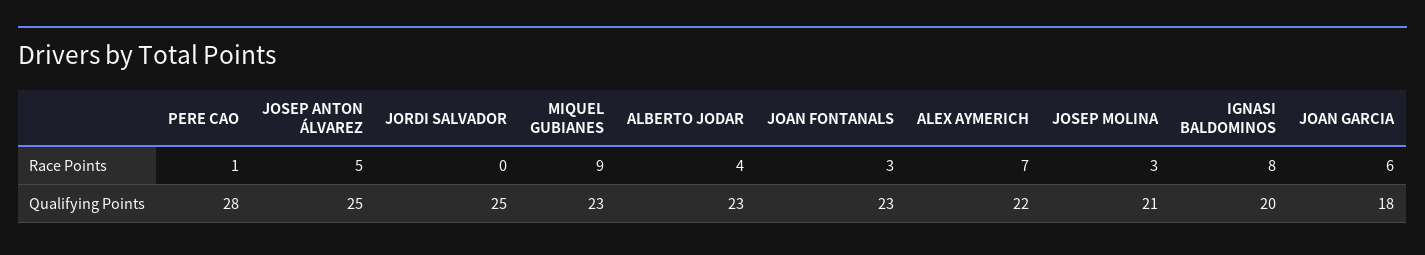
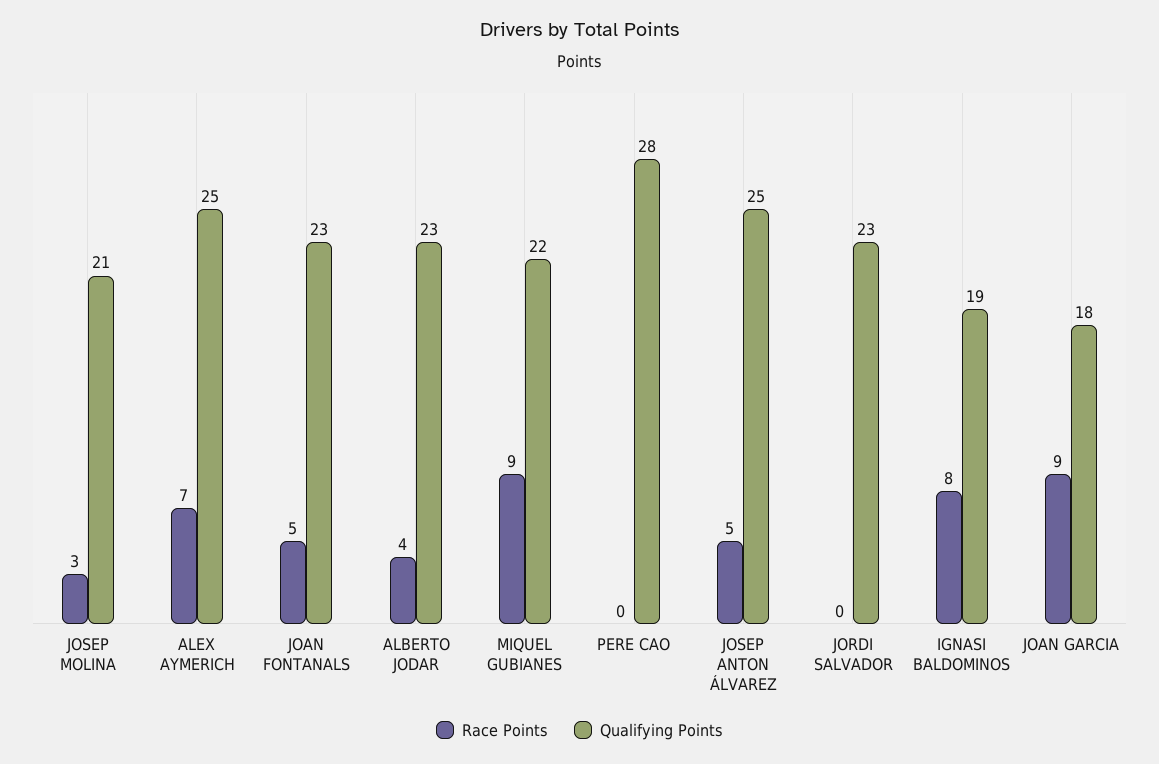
Race Points, PERE CAO: 1 -> 0
Race Points, JOAN FONTANALS: 3 -> 5
Race Points, JOAN GARCIA: 6 -> 9
Qualifying Points, JORDI SALVADOR: 25 -> 23
Qualifying Points, MIQUEL GUBIANES: 23 -> 22
Qualifying Points, ALEX AYMERICH: 22 -> 25
Qualifying Points, IGNASI BALDOMINOS: 20 -> 19

